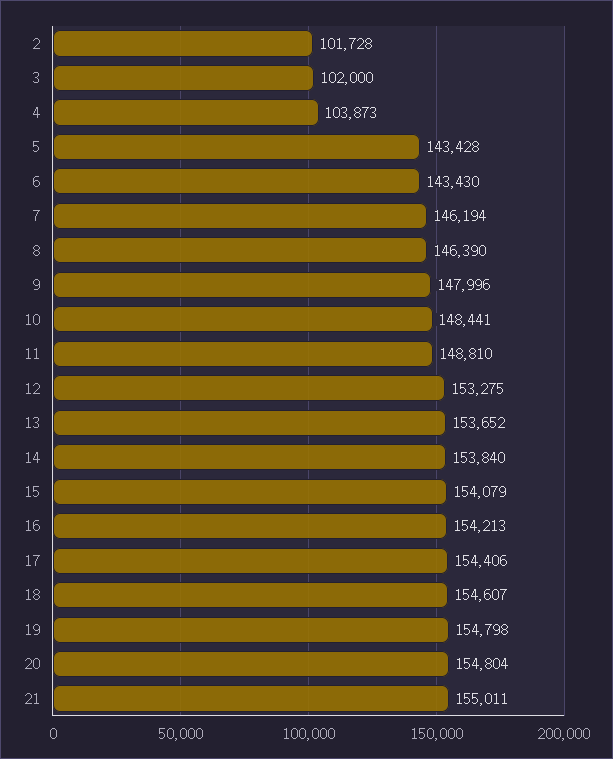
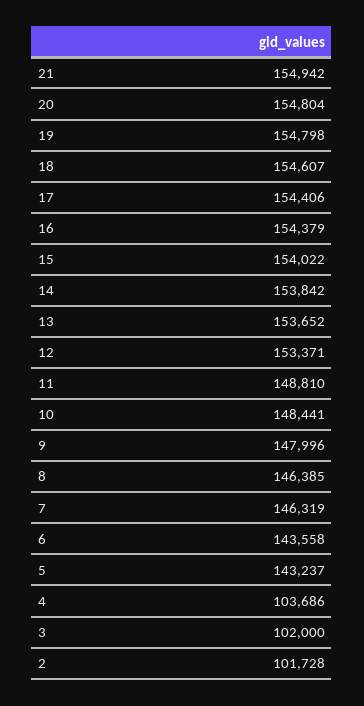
4: 103873 -> 103686
5: 143428 -> 143237
6: 143430 -> 143558
7: 146194 -> 146319
8: 146390 -> 146385
12: 153275 -> 153371
14: 153840 -> 153842
15: 154079 -> 154022
16: 154213 -> 154379
21: 155011 -> 154942

